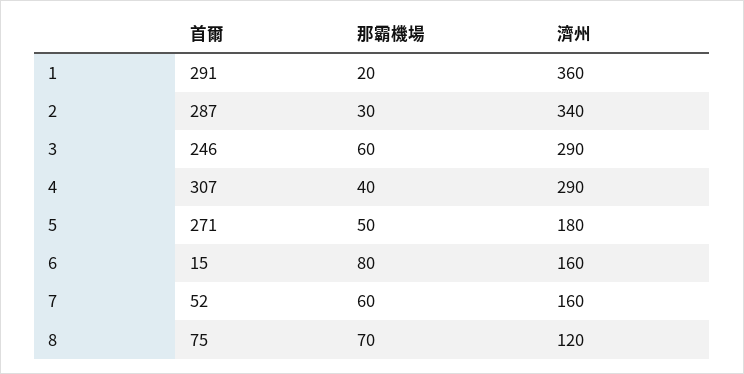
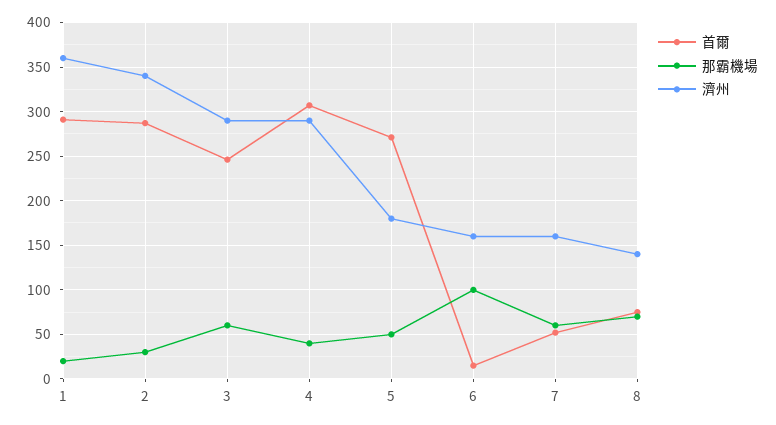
那霸機場, 6: 80 -> 100
濟州, 8: 120 -> 140

